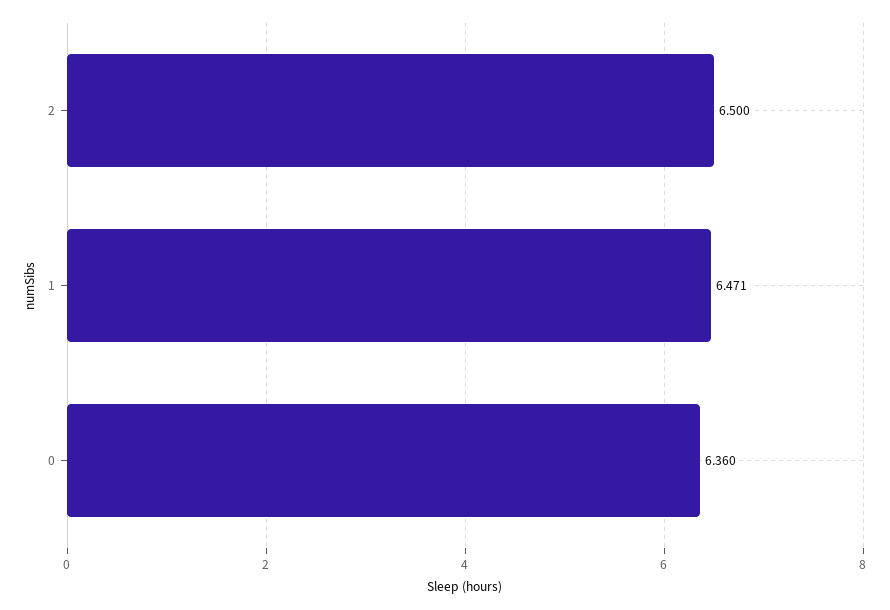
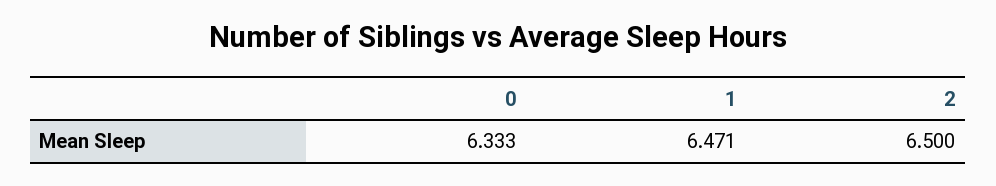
0: 6.36 -> 6.333

